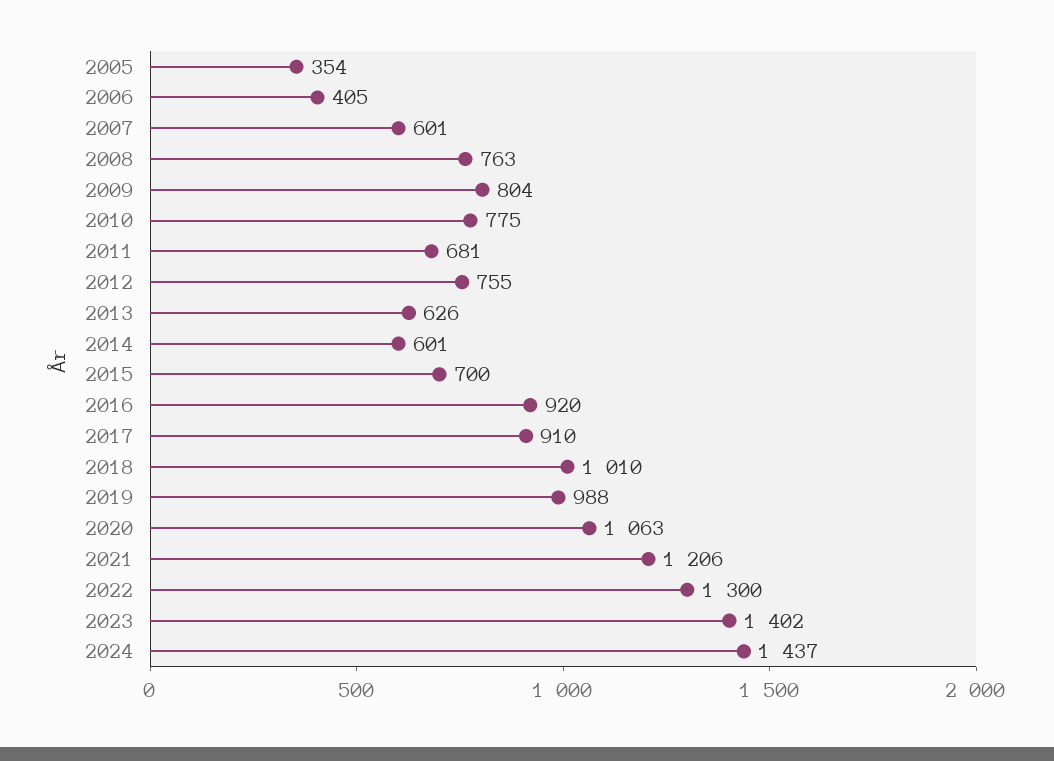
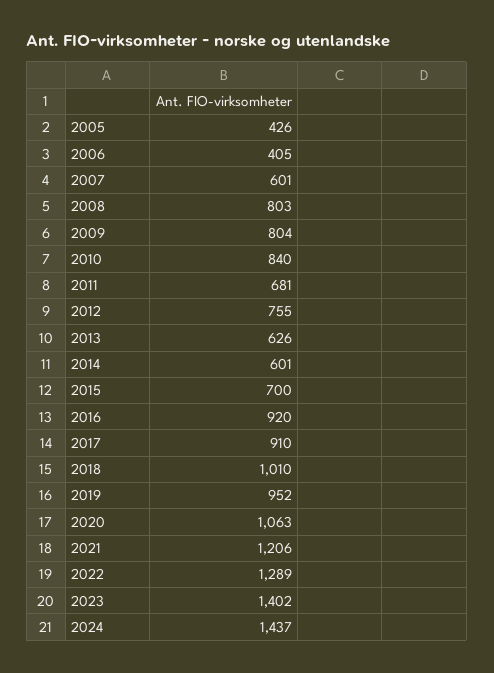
2005: 354 -> 426
2008: 763 -> 803
2010: 775 -> 840
2019: 988 -> 952
2022: 1300 -> 1289

